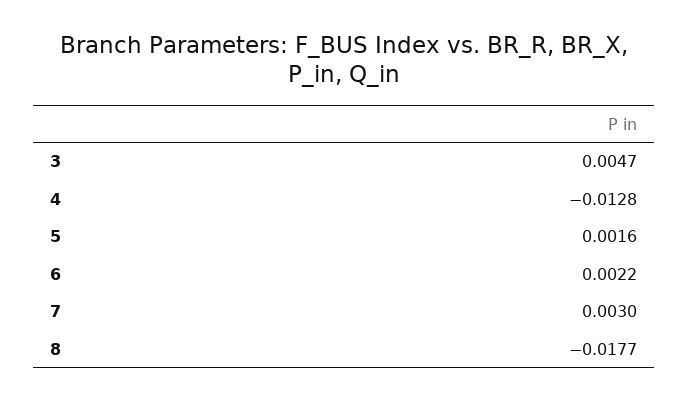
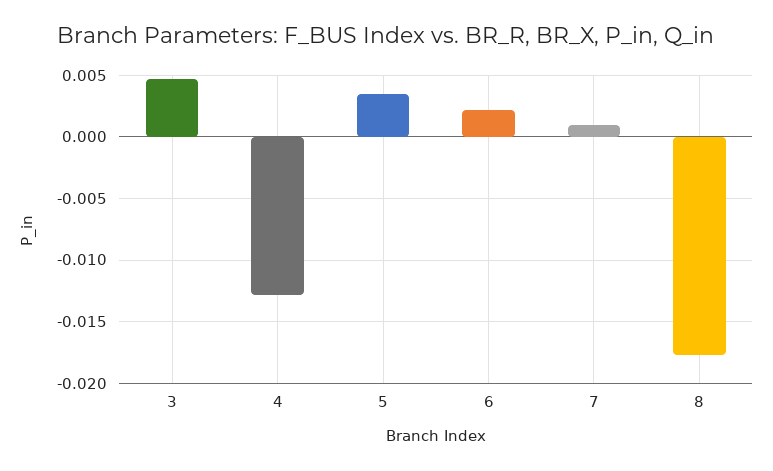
5: 0.0016 -> 0.0035
7: 0.003 -> 0.001

